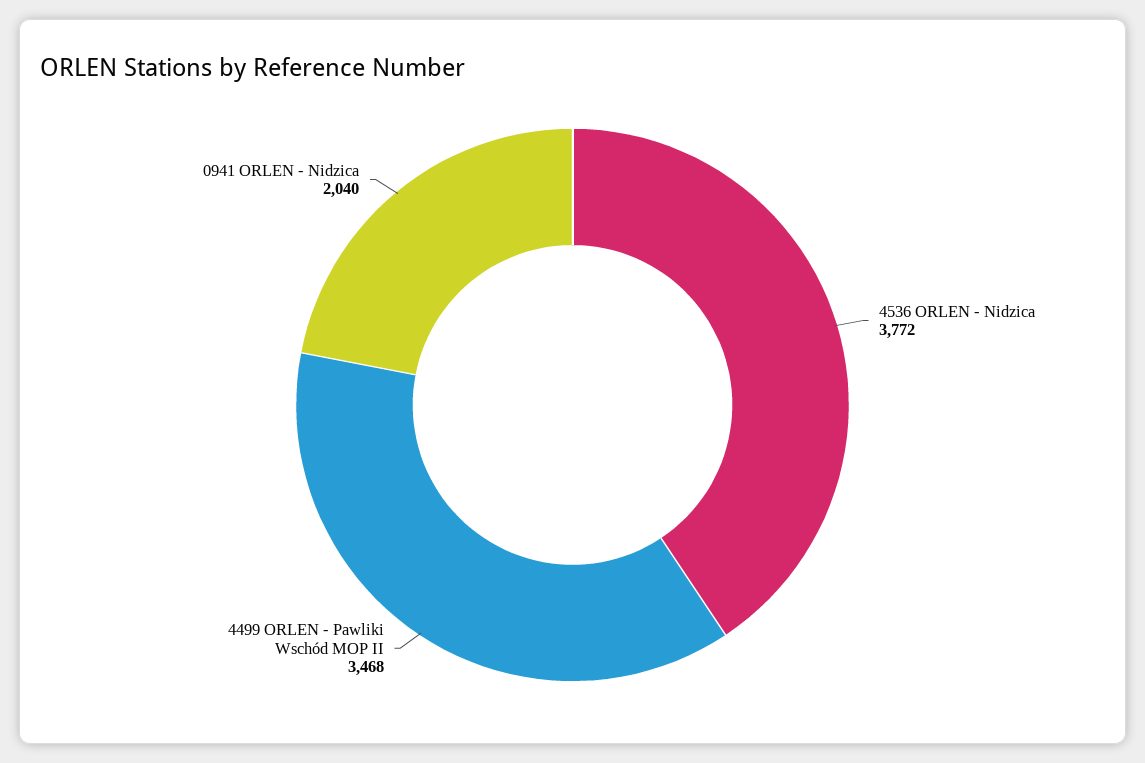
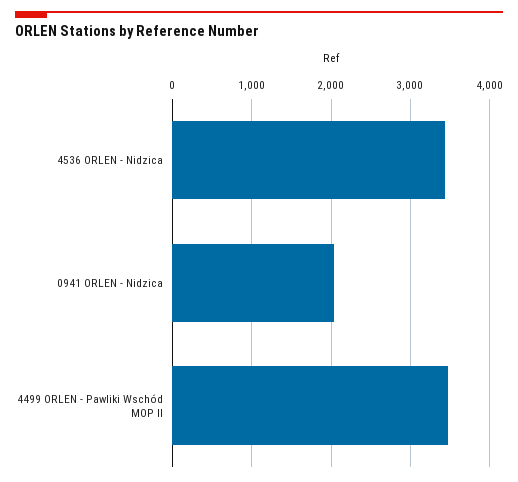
4536 ORLEN - Nidzica: 3772 -> 3400

